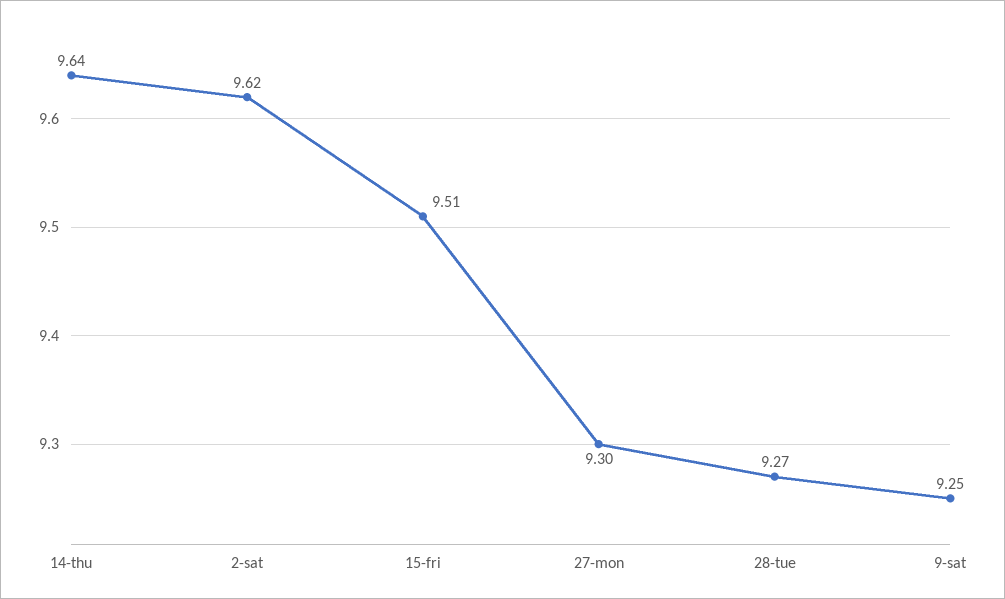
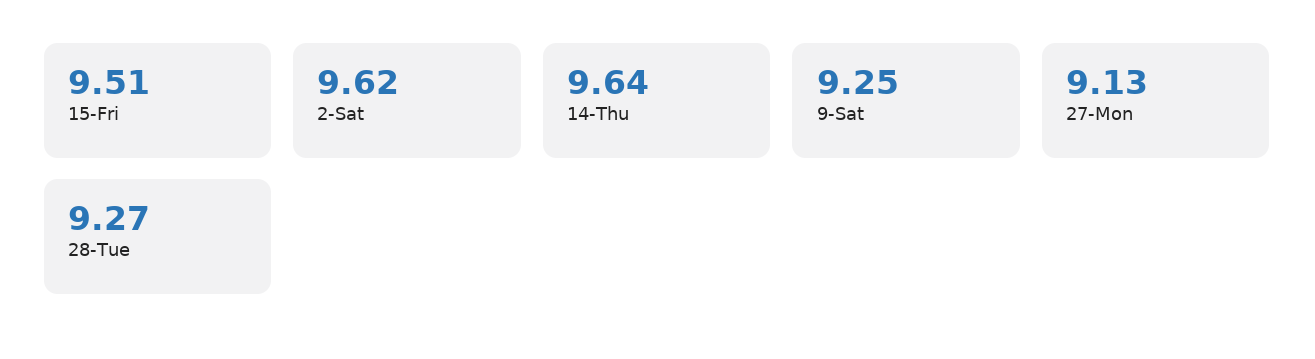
27-mon: 9.3 -> 9.13

